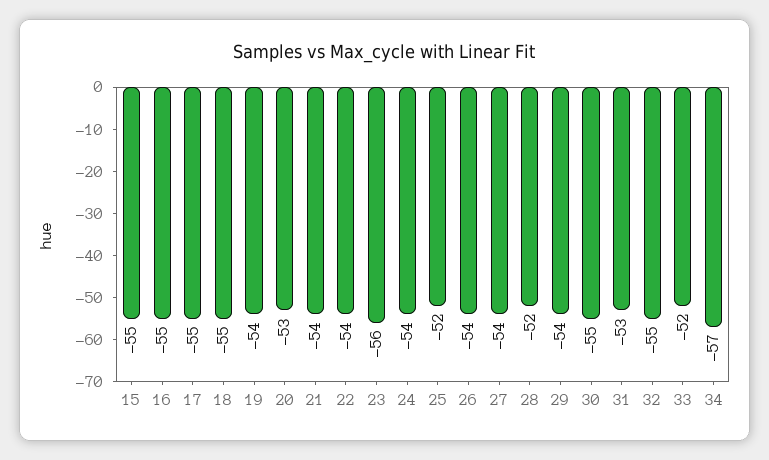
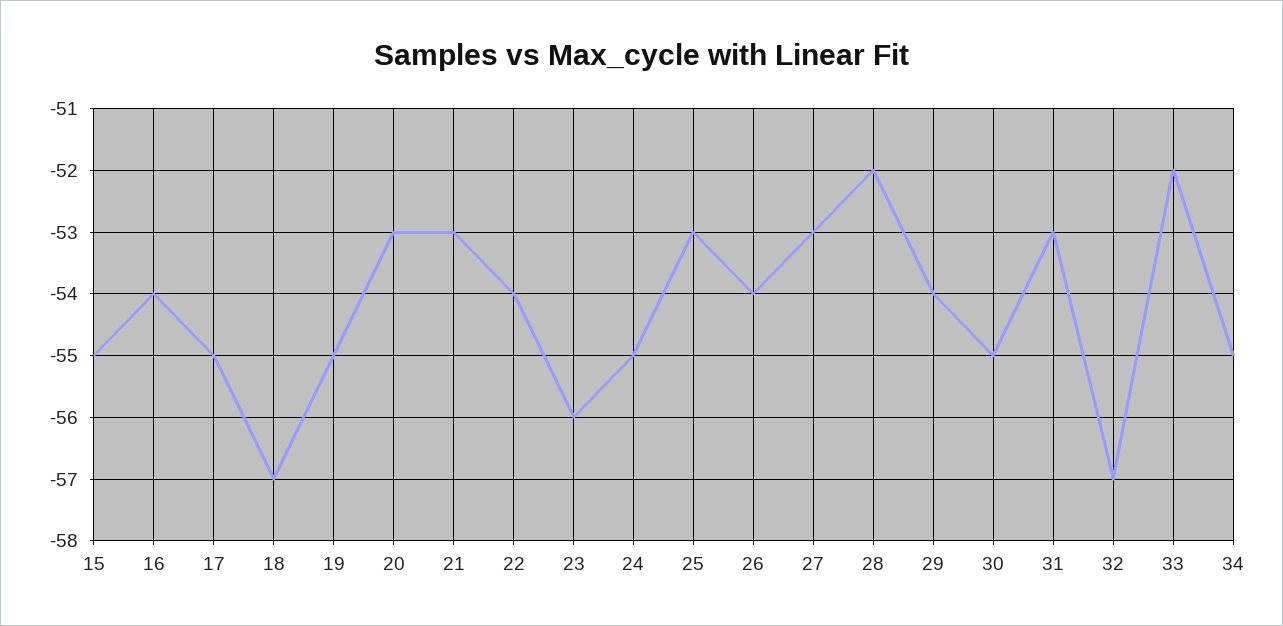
16: -55 -> -54
18: -55 -> -57
19: -54 -> -55
21: -54 -> -53
24: -54 -> -55
25: -52 -> -53
27: -54 -> -53
32: -55 -> -57
34: -57 -> -55

